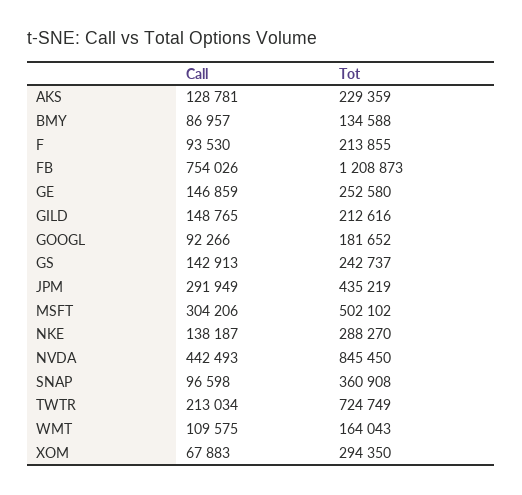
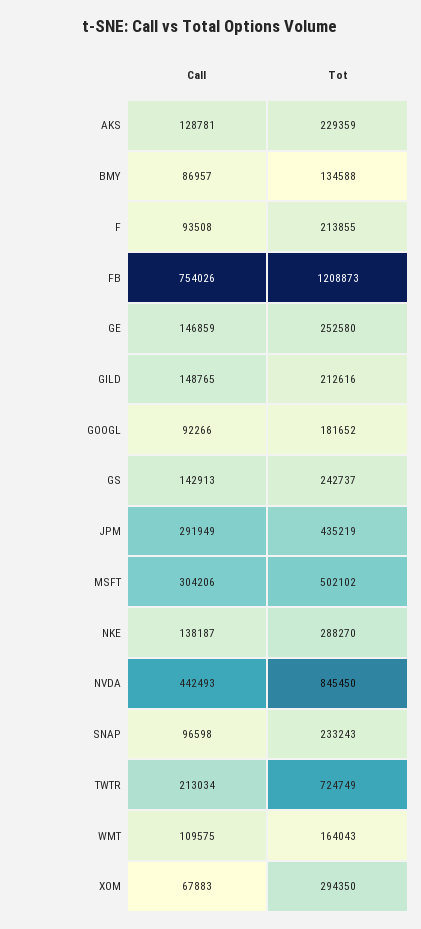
Call, F: 93530 -> 93508
Tot, SNAP: 360908 -> 233243

